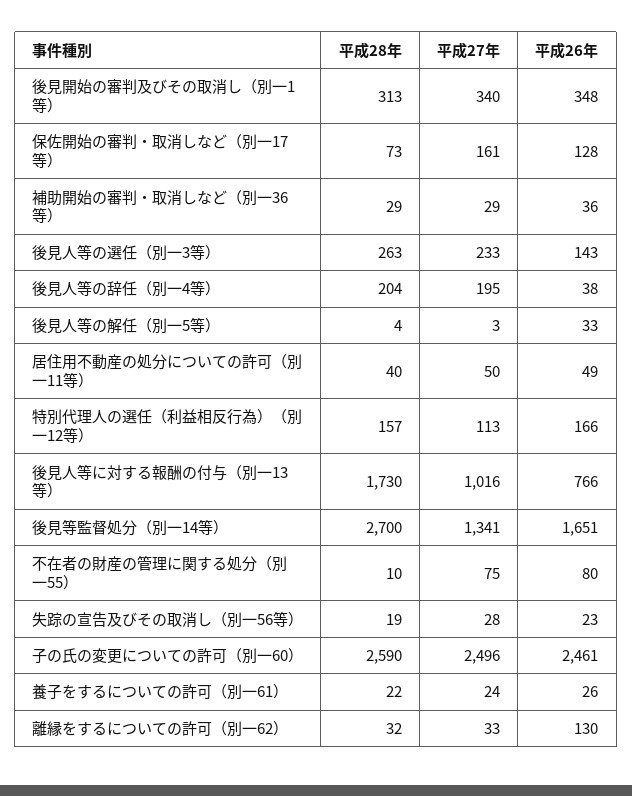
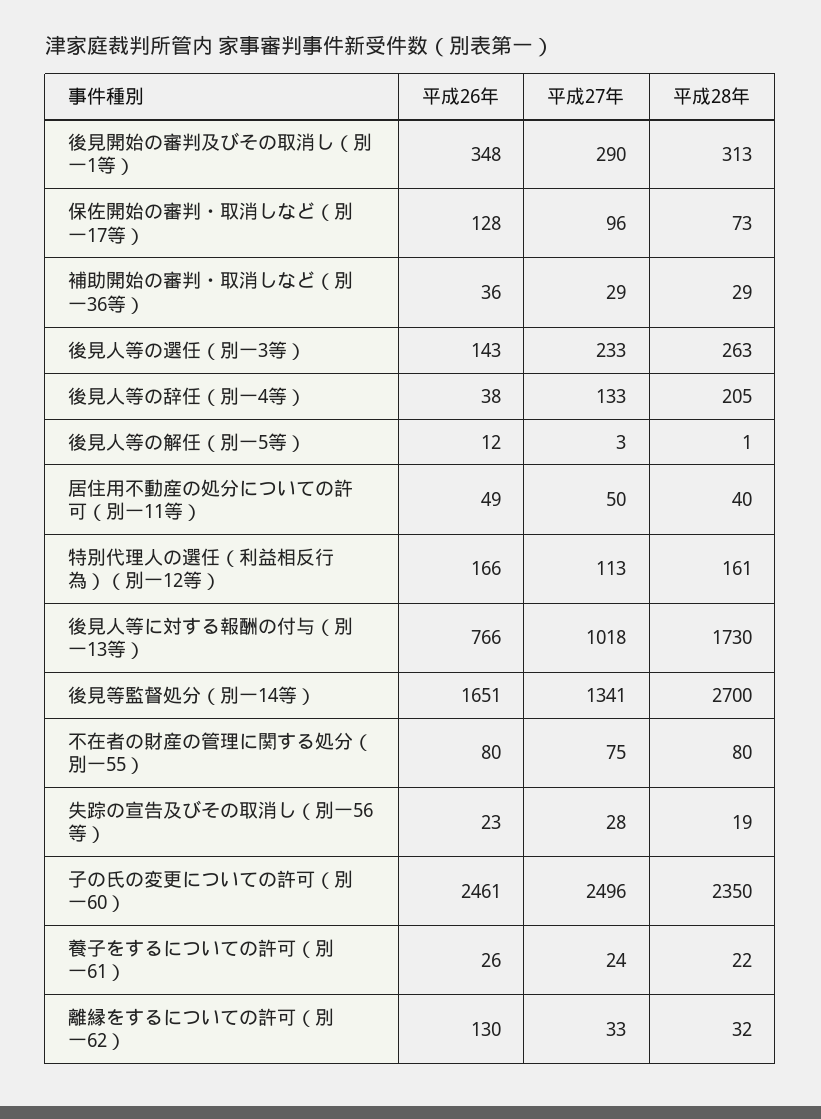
平成27年, 後見開始の審判及びその取消し（別一1等）: 340 -> 290
平成27年, 保佐開始の審判・取消しなど（別一17等）: 161 -> 96
平成28年, 後見人等の辞任（別一4等）: 204 -> 205
平成27年, 後見人等の辞任（別一4等）: 195 -> 133
平成28年, 後見人等の解任（別一5等）: 4 -> 1
平成26年, 後見人等の解任（別一5等）: 33 -> 12
平成28年, 特別代理人の選任（利益相反行為）（別一12等）: 157 -> 161
平成27年, 後見人等に対する報酬の付与（別一13等）: 1016 -> 1018
平成28年, 不在者の財産の管理に関する処分（別一55）: 10 -> 80
平成28年, 子の氏の変更についての許可（別一60）: 2590 -> 2350

